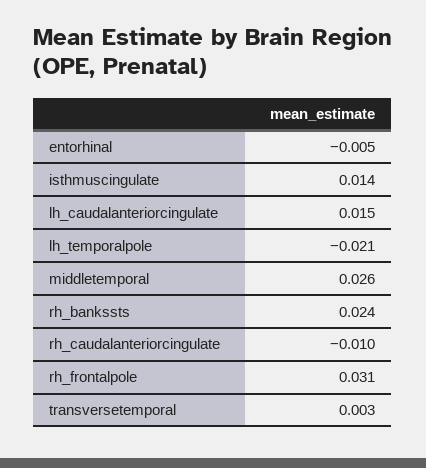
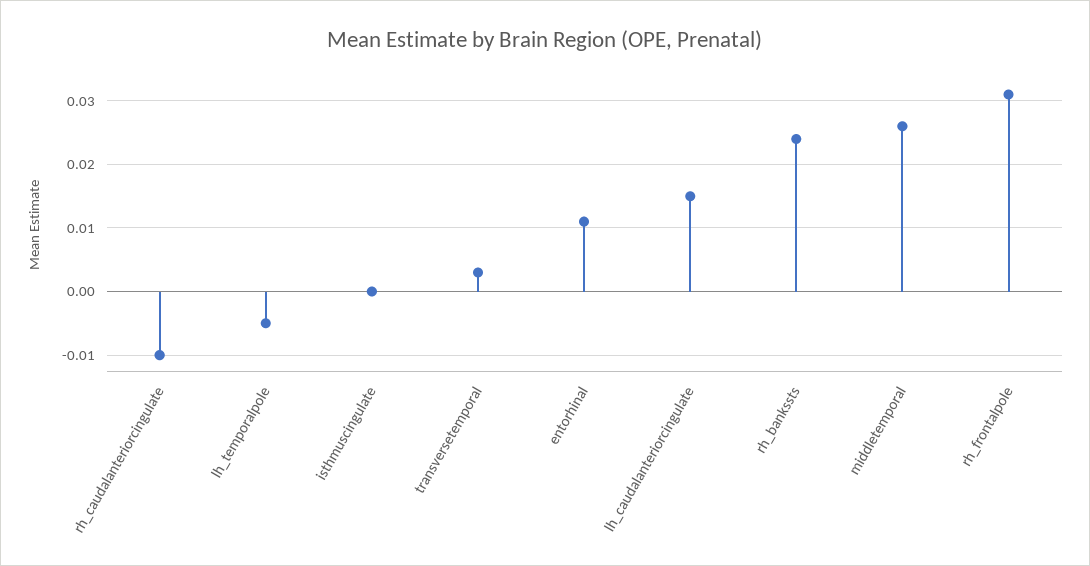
entorhinal: -0.005 -> 0.011
isthmuscingulate: 0.014 -> 0
lh_temporalpole: -0.021 -> -0.005

